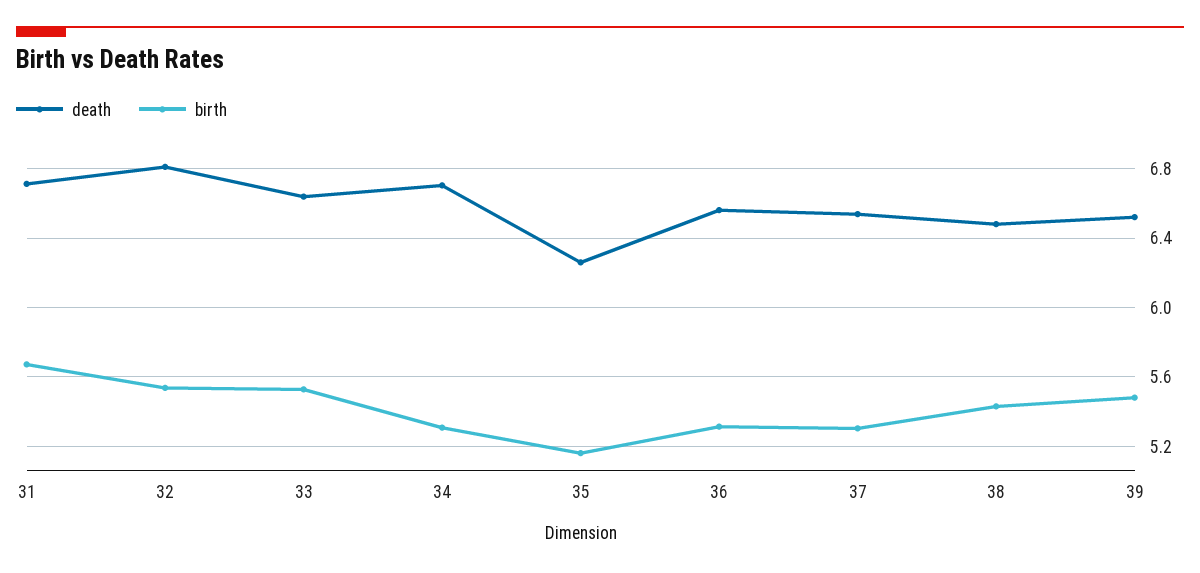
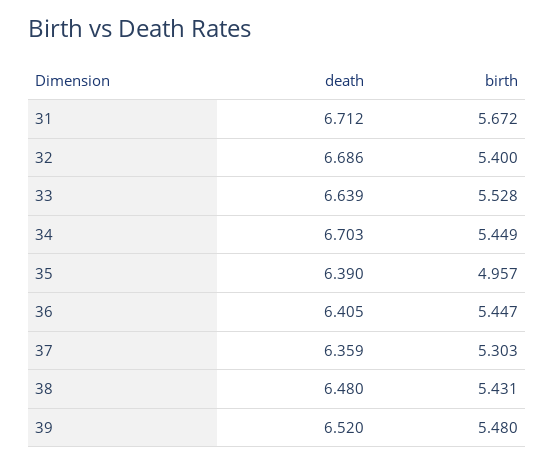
death, 32: 6.8 -> 6.686
birth, 32: 5.55 -> 5.4
birth, 34: 5.3 -> 5.449
death, 35: 6.25 -> 6.39
birth, 35: 5.15 -> 4.957
death, 36: 6.55 -> 6.405
birth, 36: 5.3 -> 5.447
death, 37: 6.55 -> 6.359

